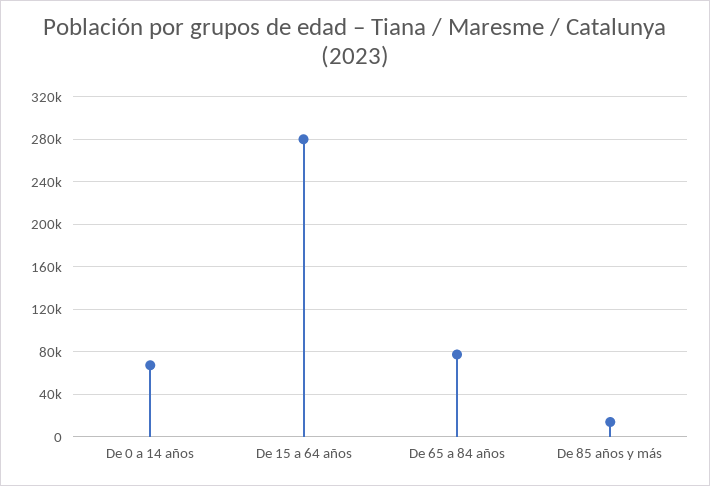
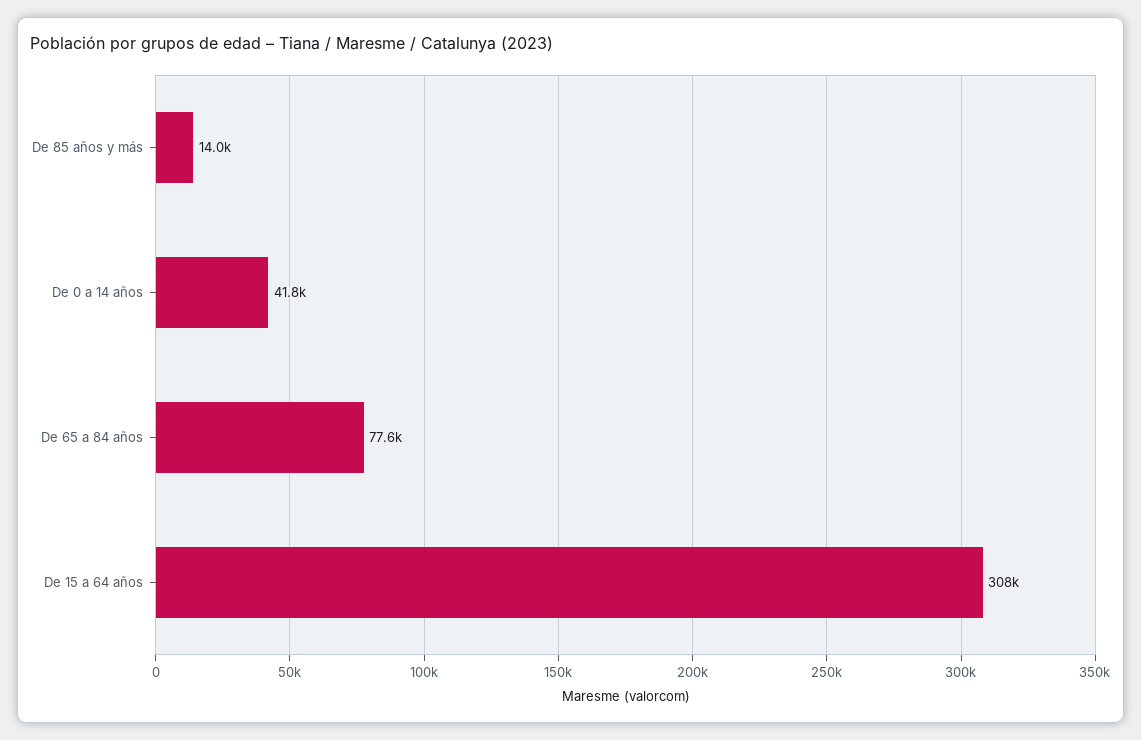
De 0 a 14 años: 70000 -> 41800
De 15 a 64 años: 280000 -> 308000

